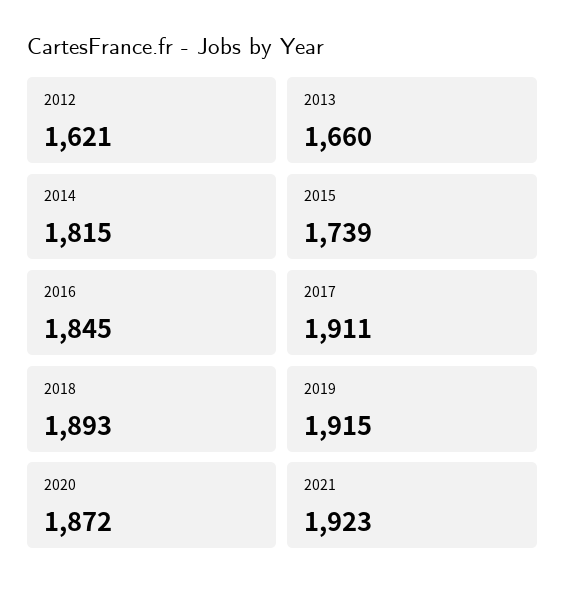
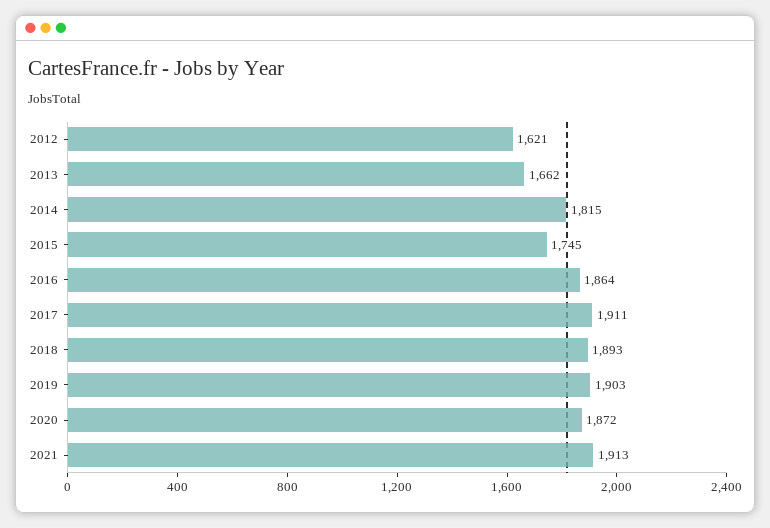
2013: 1660 -> 1662
2015: 1739 -> 1745
2016: 1845 -> 1864
2019: 1915 -> 1903
2021: 1923 -> 1913

